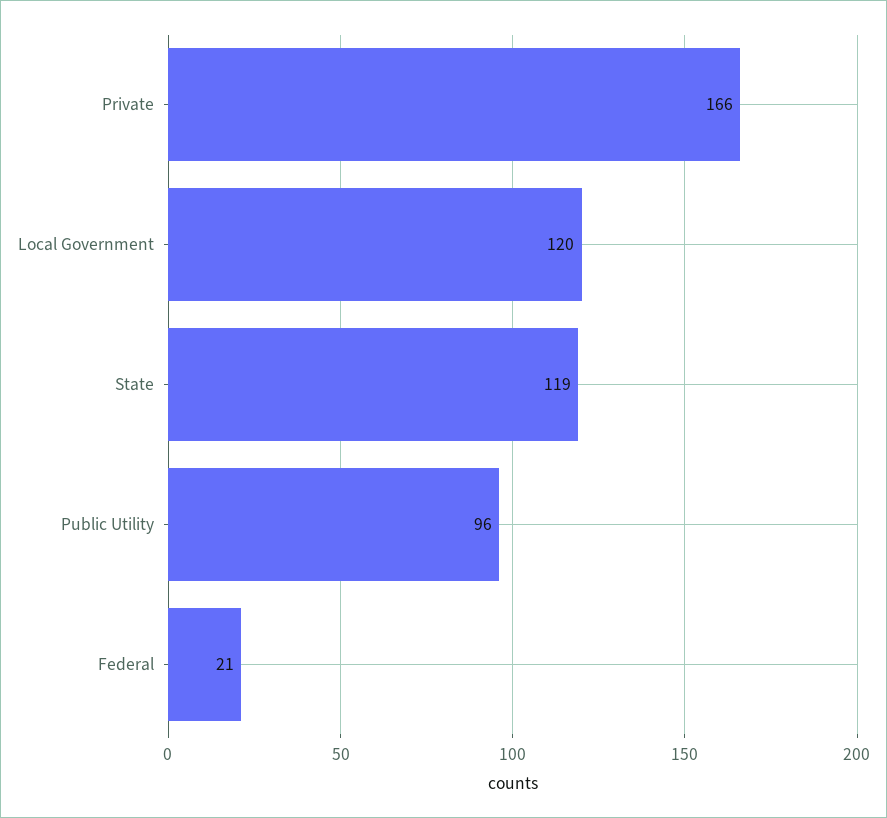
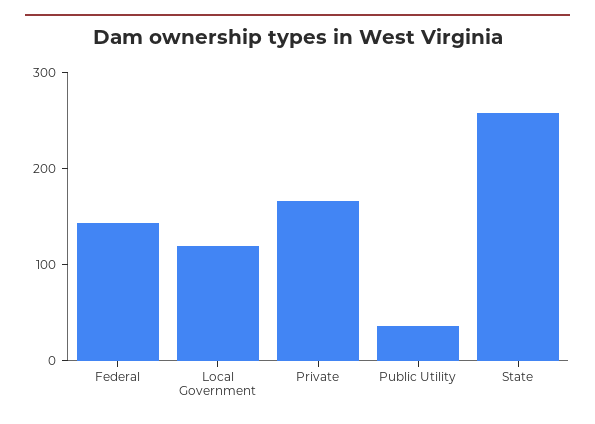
State: 119 -> 260
Public Utility: 96 -> 40
Federal: 21 -> 140

